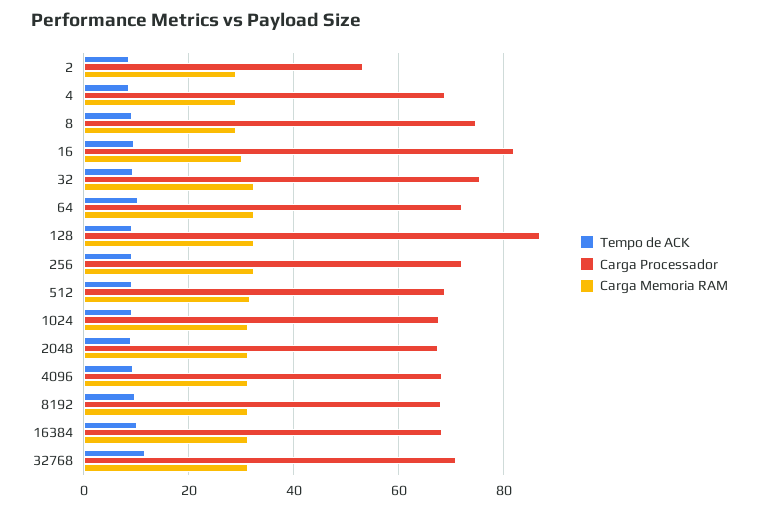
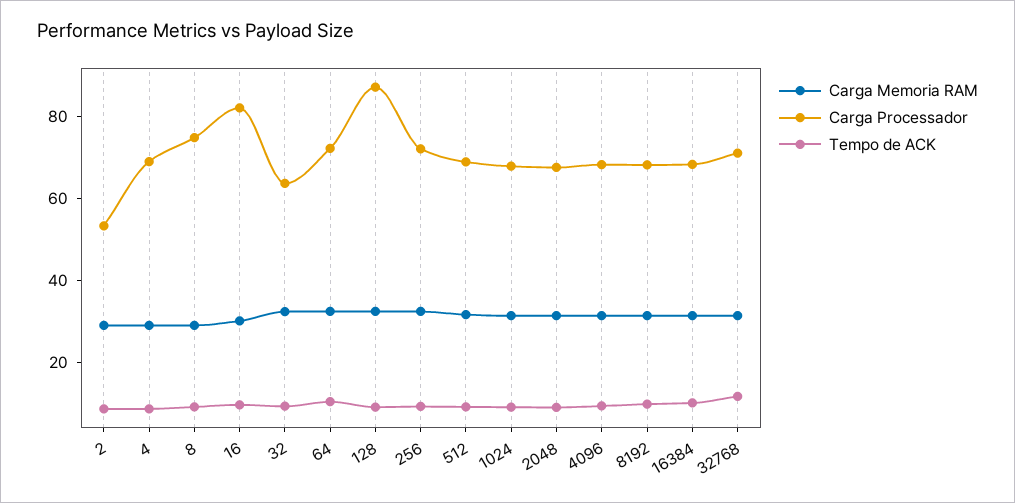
Carga Processador, 32: 76 -> 65

